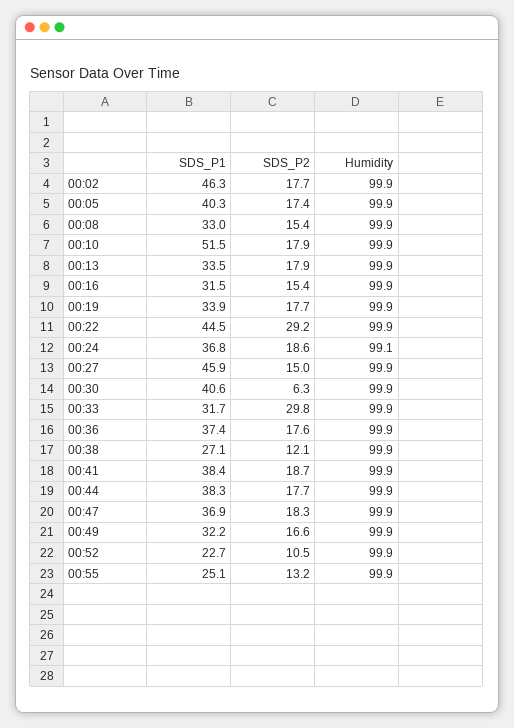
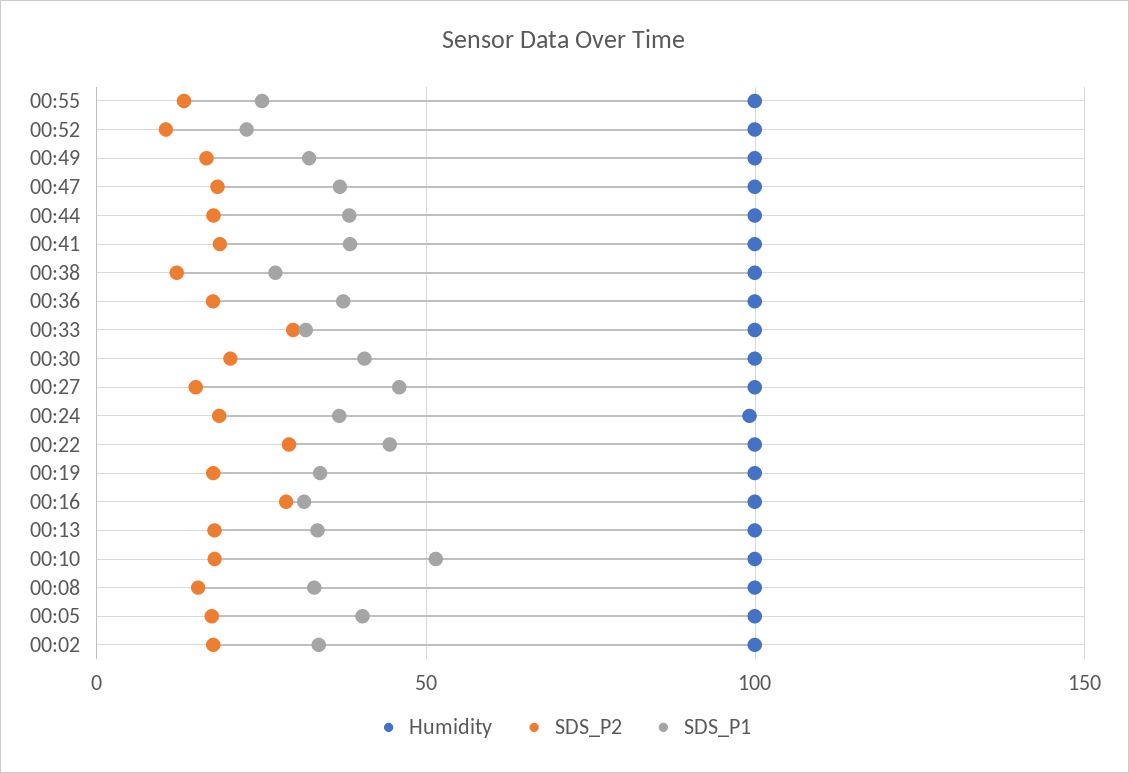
SDS_P1, 00:02: 46.3 -> 35
SDS_P2, 00:16: 15.4 -> 30
SDS_P2, 00:30: 6.3 -> 20

